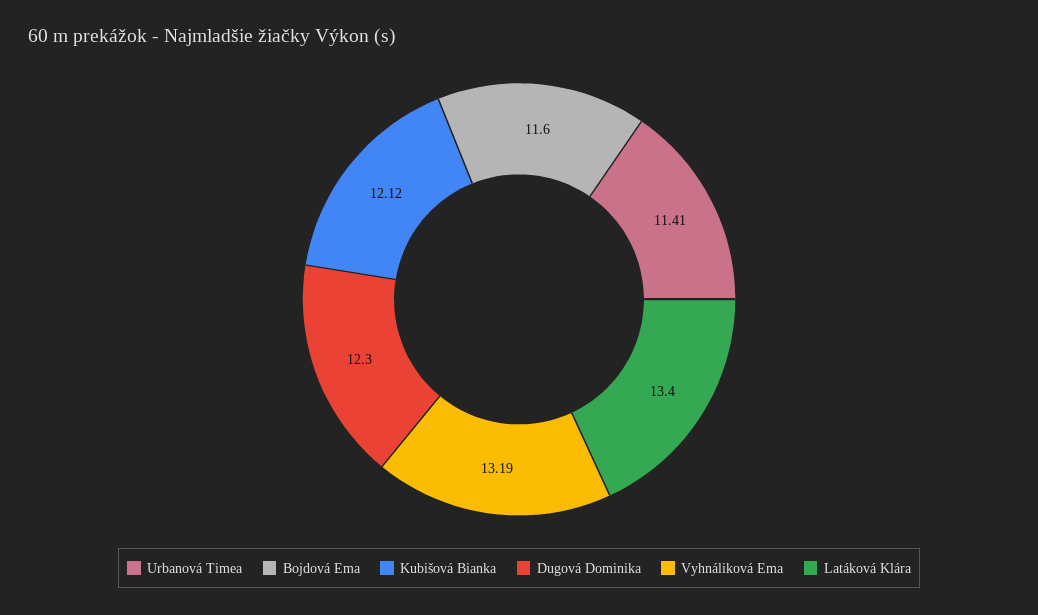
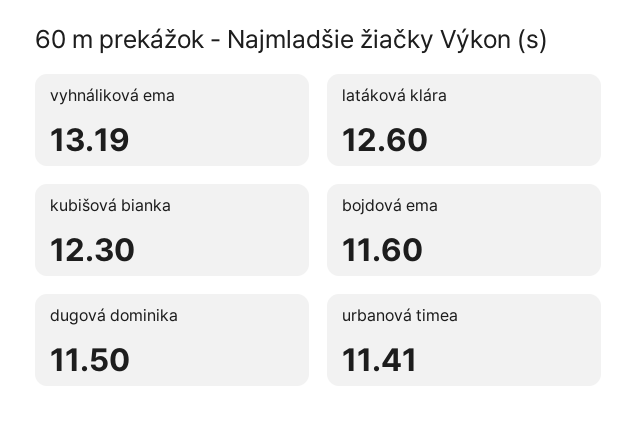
Kubišová Bianka: 12.12 -> 12.3
Dugová Dominika: 12.3 -> 11.5
Latáková Klára: 13.4 -> 12.6

